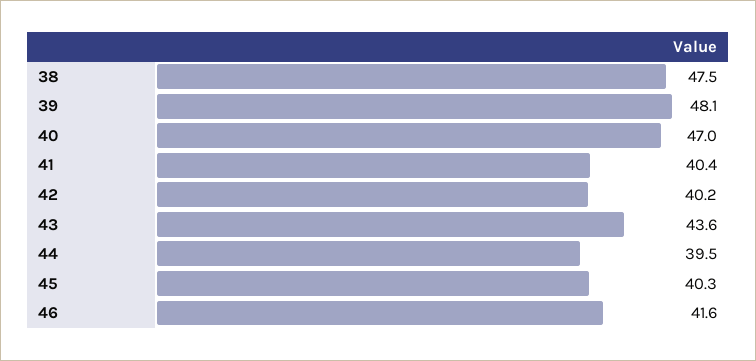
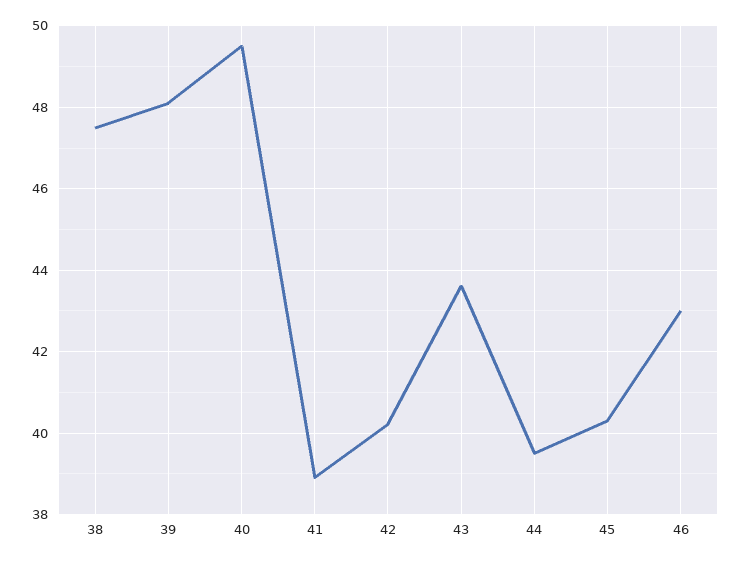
40: 47 -> 49.5
41: 40.4 -> 39
46: 41.6 -> 43

